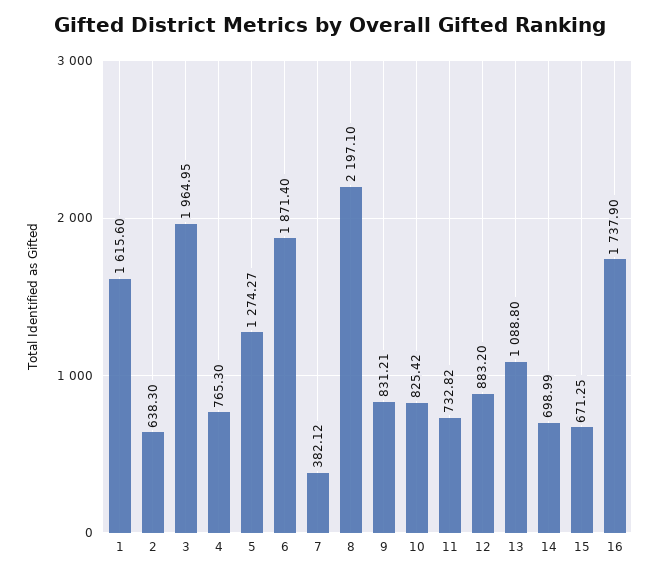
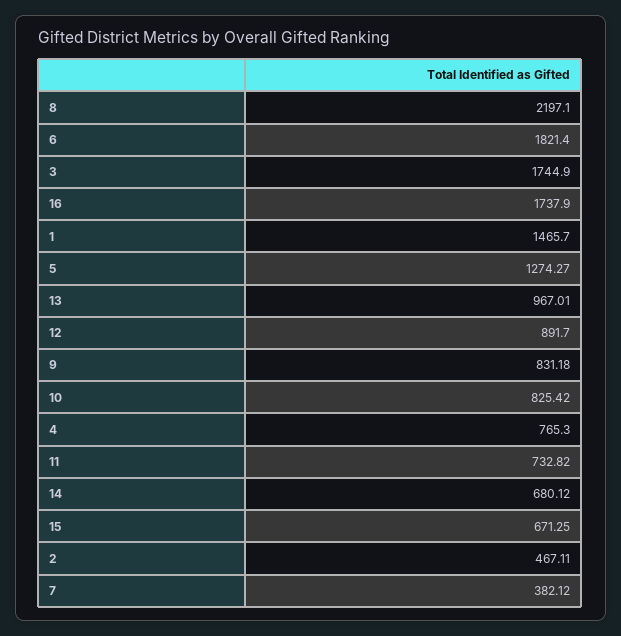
1: 1615.6 -> 1465.7
2: 638.3 -> 467.11
3: 1964.95 -> 1744.9
6: 1871.4 -> 1821.4
9: 831.21 -> 831.18
12: 883.2 -> 891.7
13: 1088.8 -> 967.01
14: 698.99 -> 680.12

